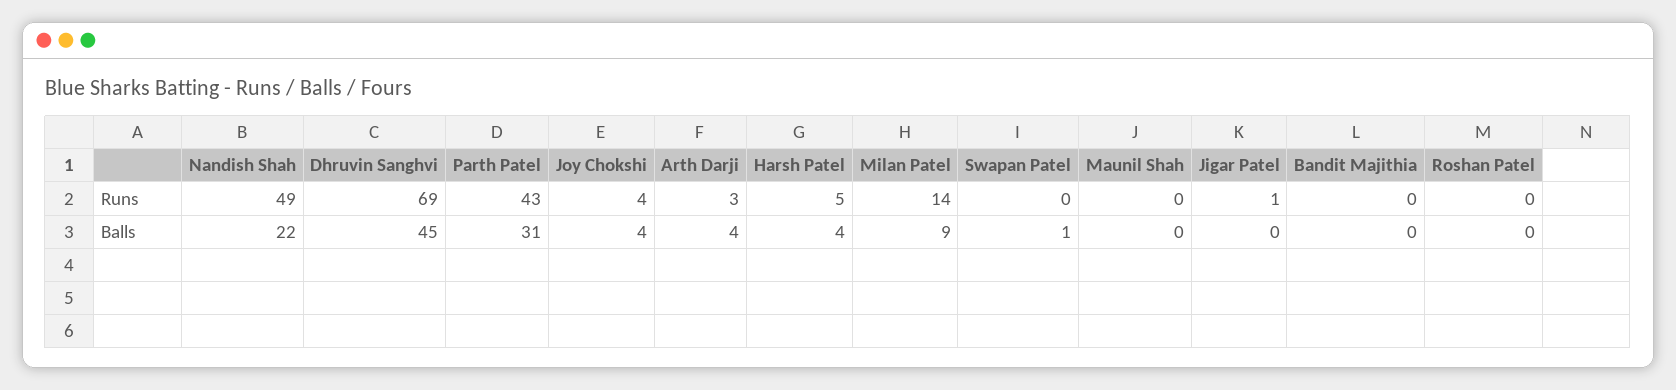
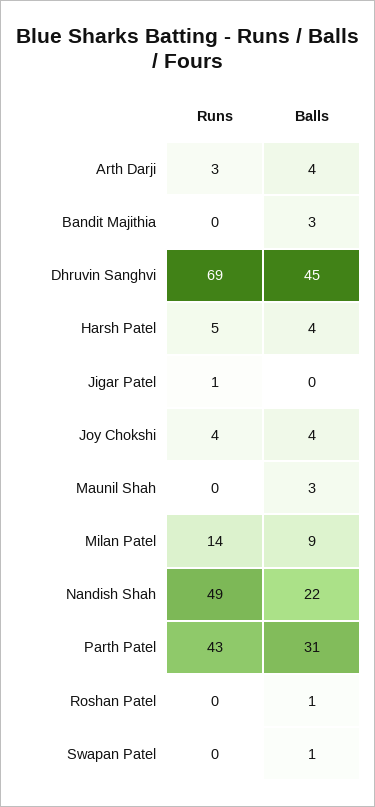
Maunil Shah, Balls: 0 -> 3
Bandit Majithia, Balls: 0 -> 3
Roshan Patel, Balls: 0 -> 1

